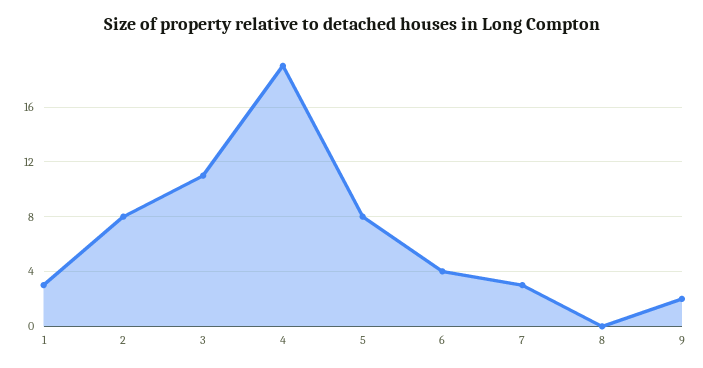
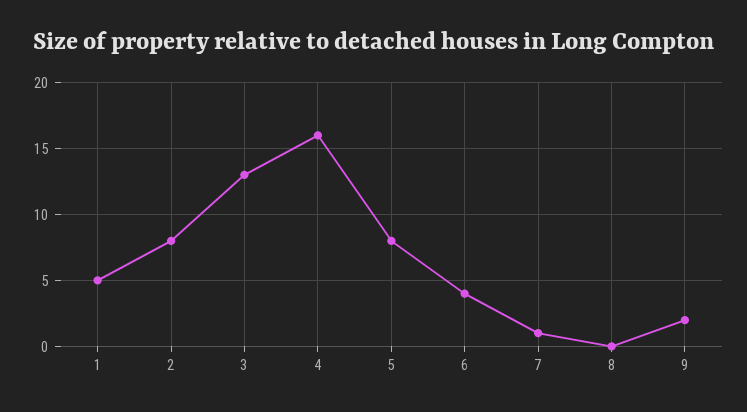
1: 3 -> 5
3: 11 -> 13
4: 19 -> 16
7: 3 -> 1

